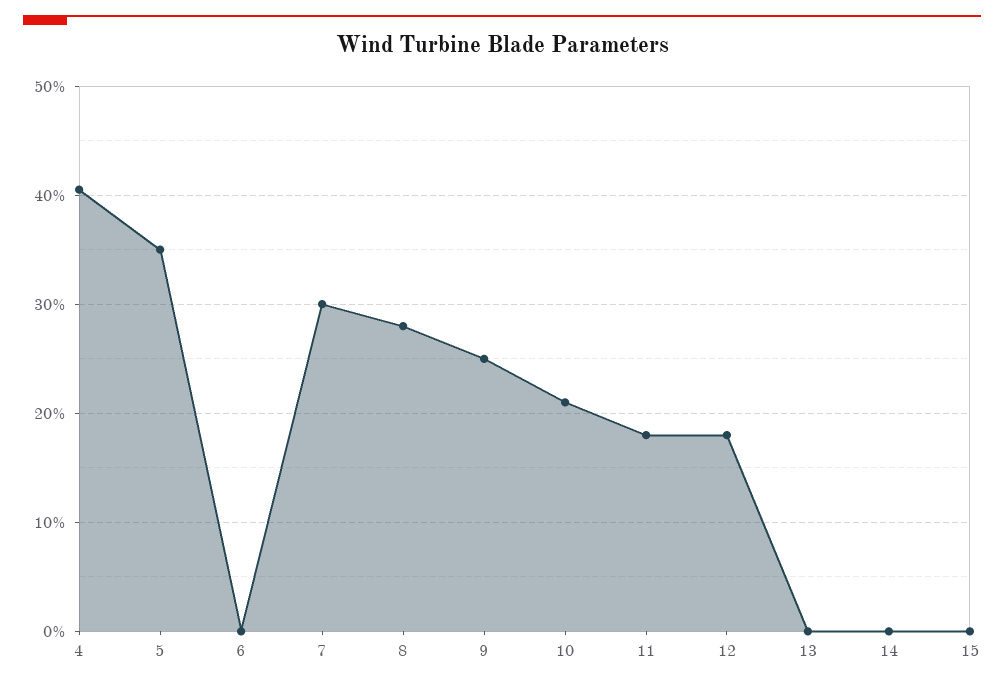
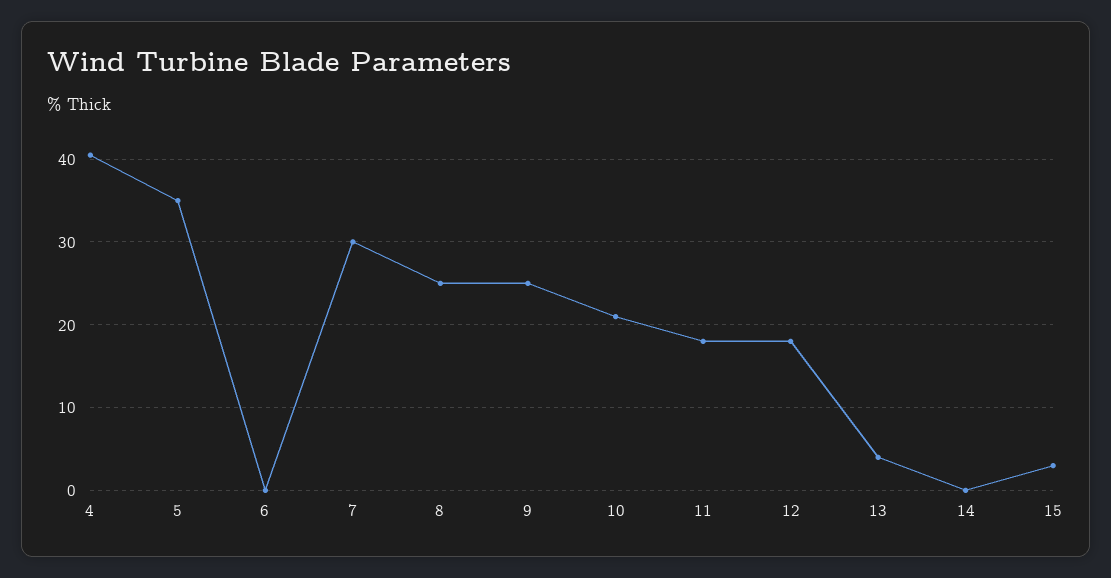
8: 28 -> 25
13: 0 -> 4
15: 0 -> 3

